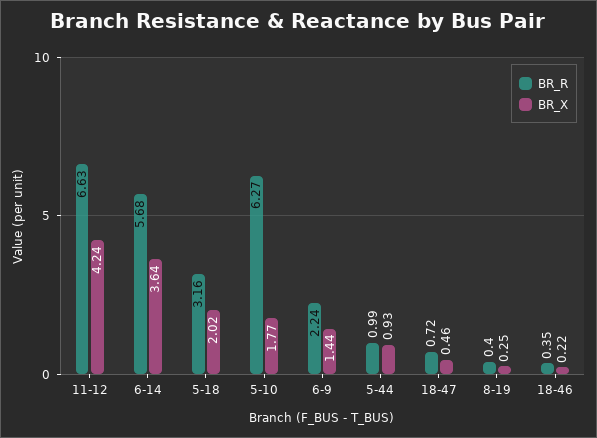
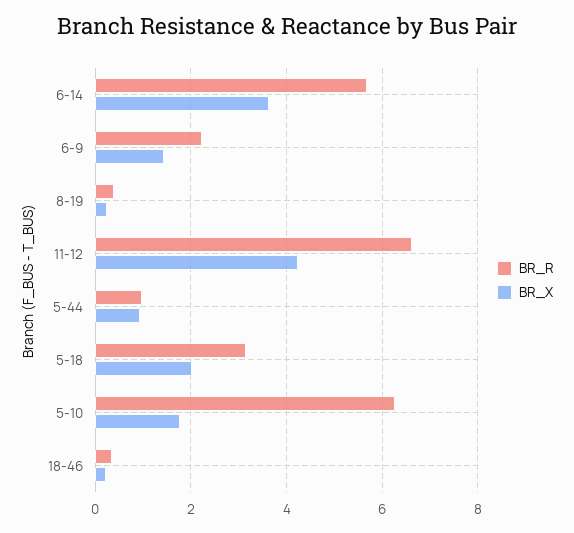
BR_R, 18-47: 0.72 -> none
BR_X, 18-47: 0.46 -> none

